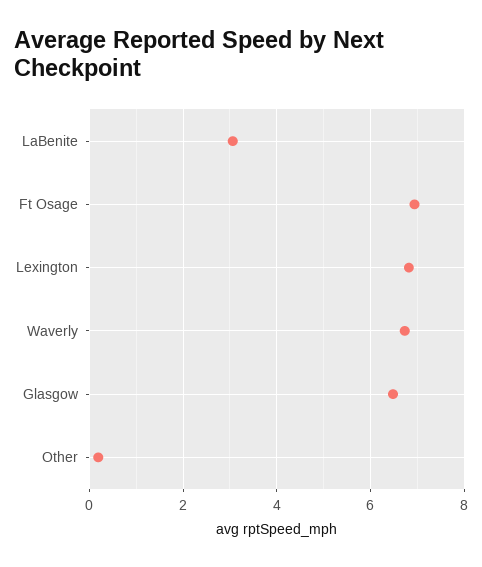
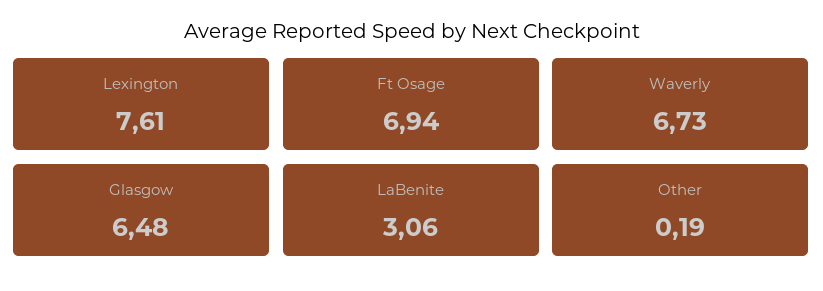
Lexington: 6.8 -> 7.61

